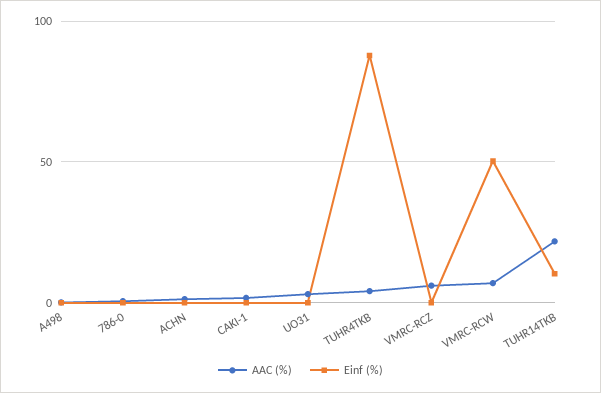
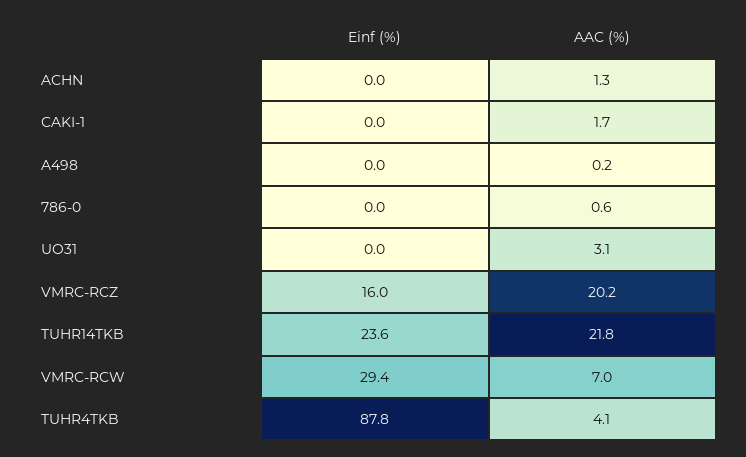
AAC (%), VMRC-RCZ: 5 -> 20.2
Einf (%), VMRC-RCZ: 0 -> 16
Einf (%), VMRC-RCW: 50 -> 29.4
Einf (%), TUHR14TKB: 10 -> 23.6

